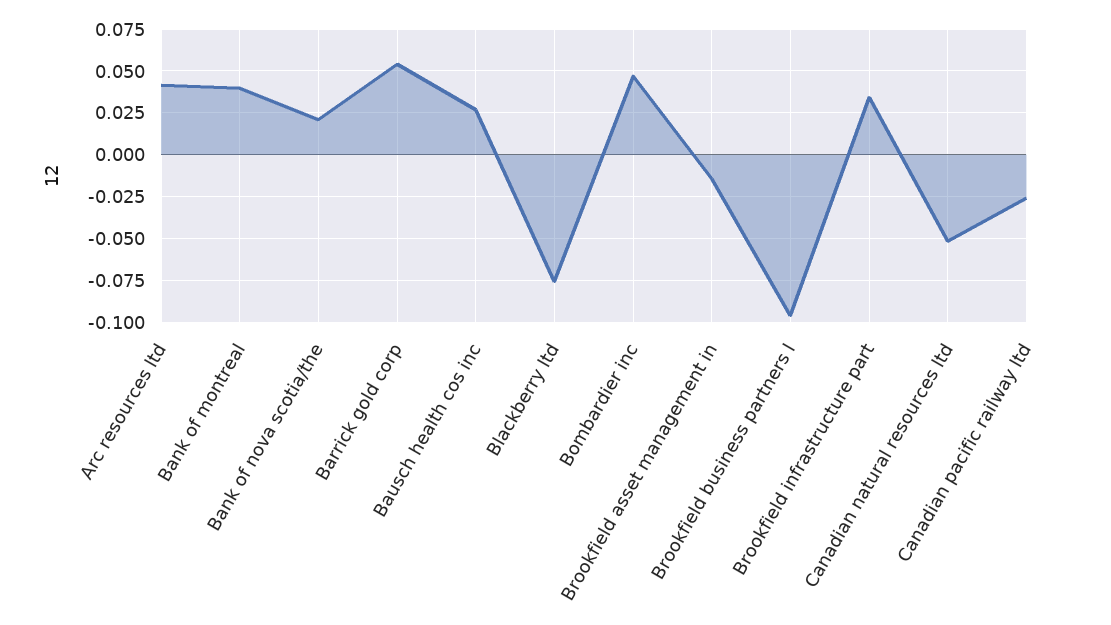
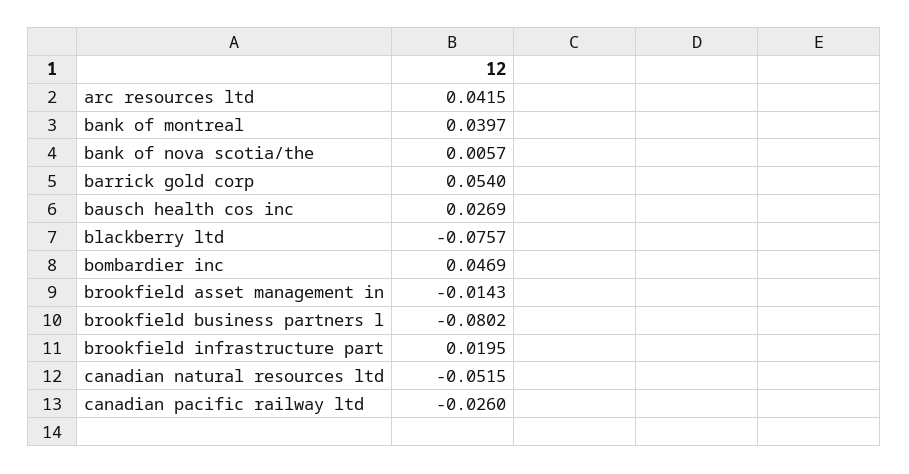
Bank of nova scotia/the: 0.02 -> 0.0057
Brookfield business partners l: -0.095 -> -0.0802
Brookfield infrastructure part: 0.035 -> 0.0195

